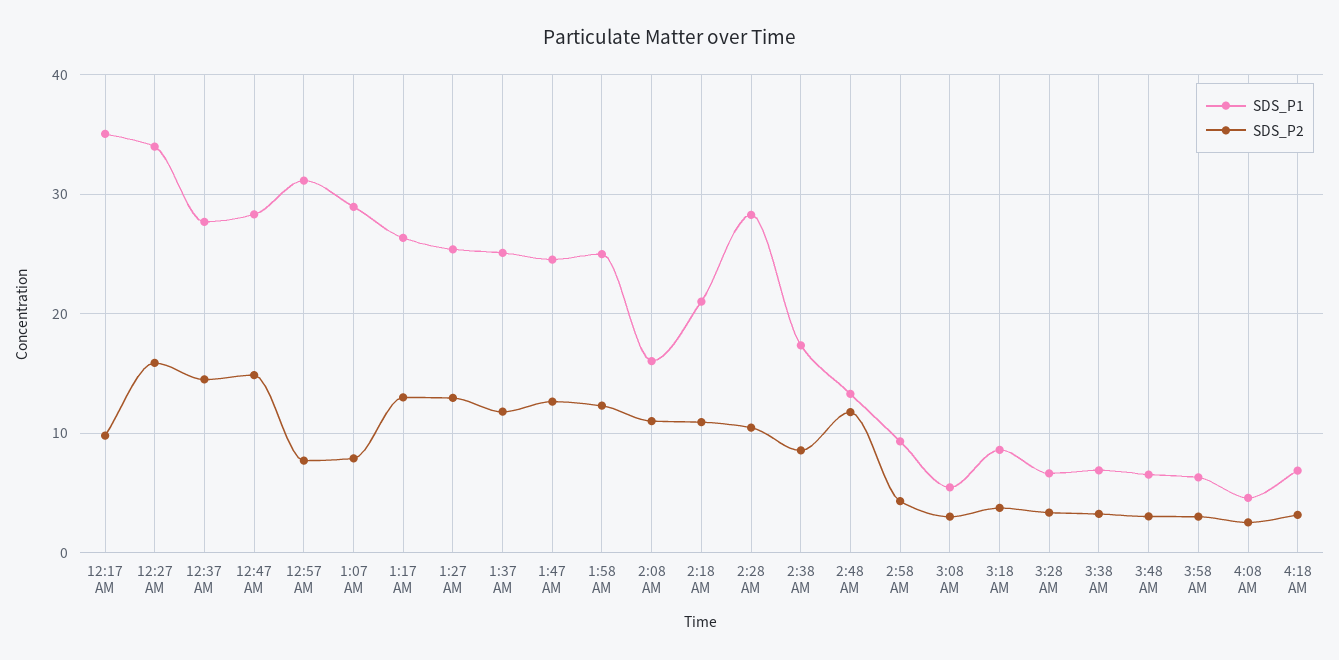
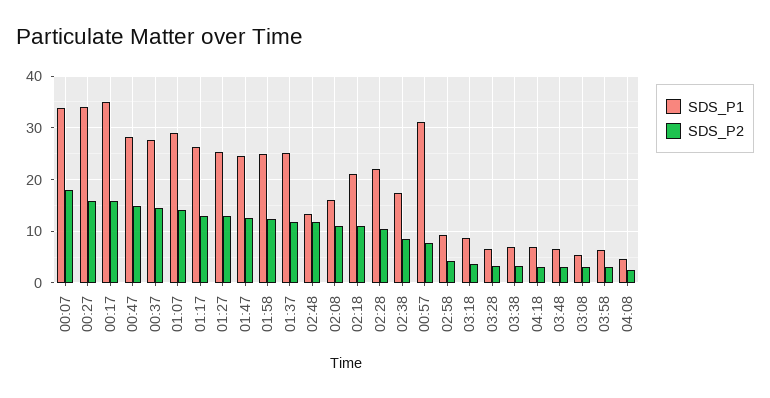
SDS_P2, 12:17 AM: 10 -> 16
SDS_P2, 1:07 AM: 8 -> 14
SDS_P1, 2:28 AM: 28 -> 22
SDS_P1, 00:07: none -> 34
SDS_P2, 00:07: none -> 18

